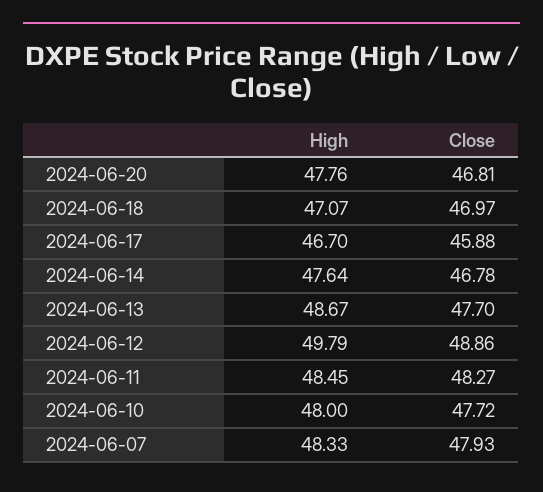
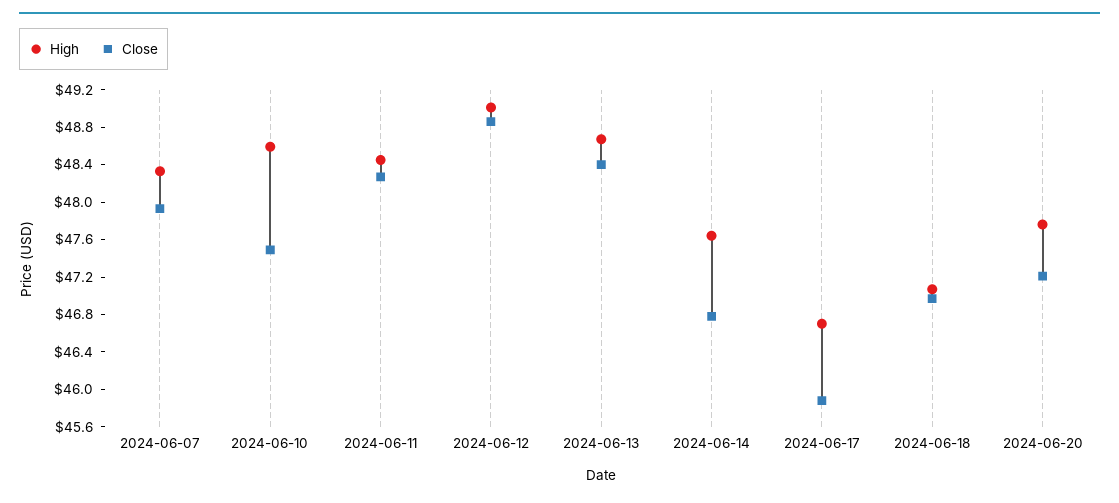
Close, 2024-06-20: 46.81 -> 47.2
Close, 2024-06-13: 47.7 -> 48.4
High, 2024-06-12: 49.79 -> 49
High, 2024-06-10: 48 -> 48.6
Close, 2024-06-10: 47.72 -> 47.5

